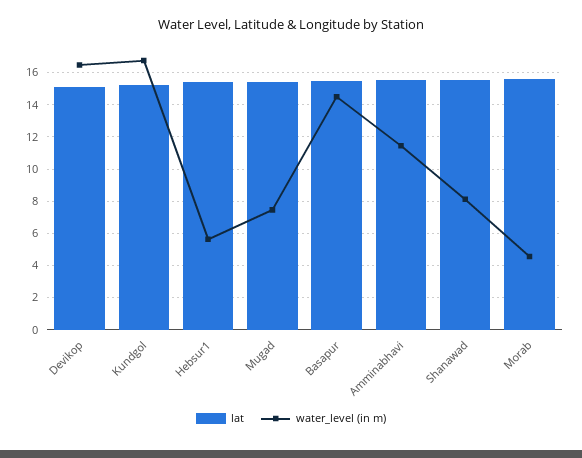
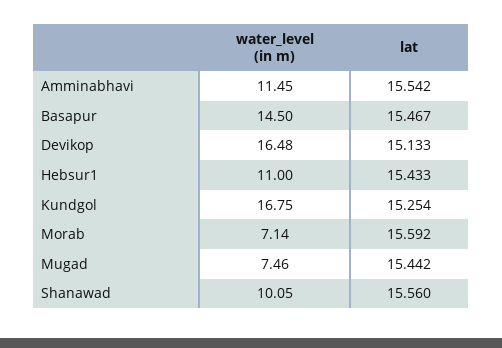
water_level (in m), Hebsur1: 5.5 -> 11
water_level (in m), Shanawad: 8 -> 10.05
water_level (in m), Morab: 4.5 -> 7.14

